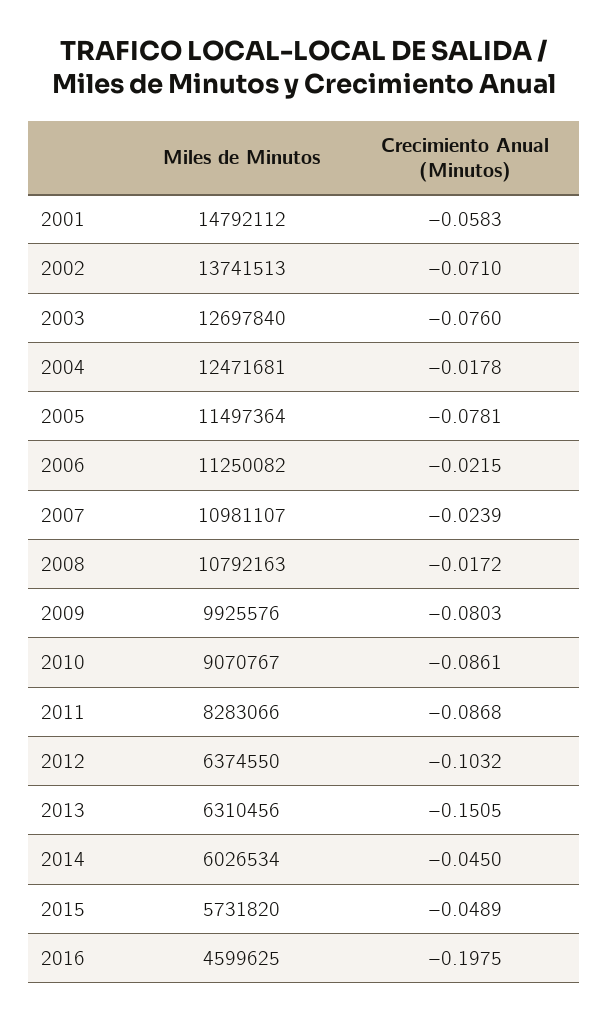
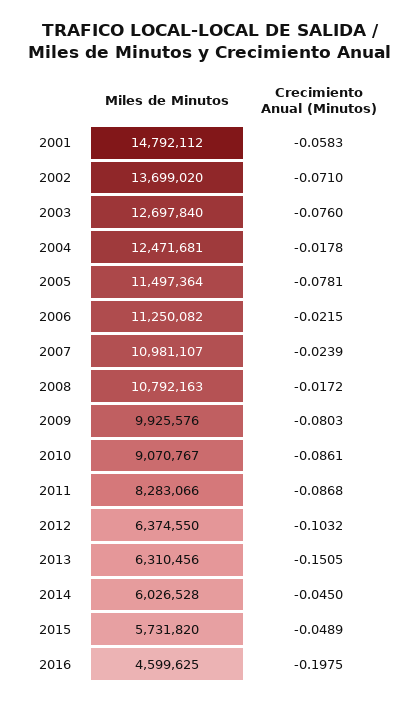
Miles de Minutos, 2002: 13741513 -> 13699020
Miles de Minutos, 2014: 6026534 -> 6026528

